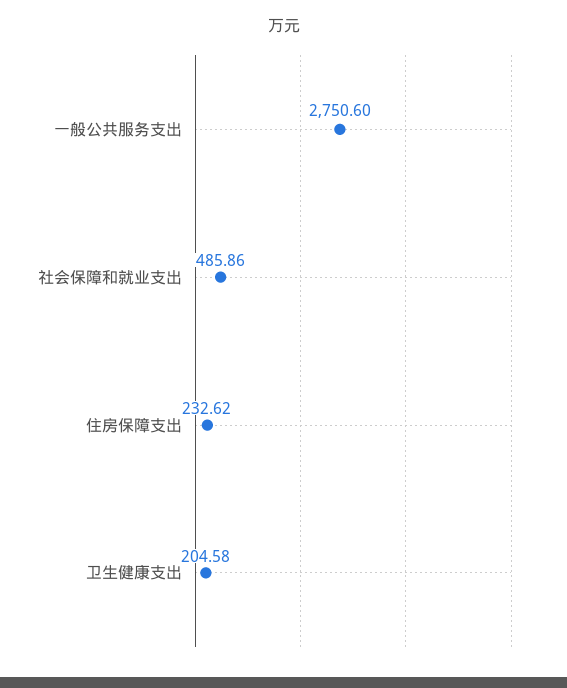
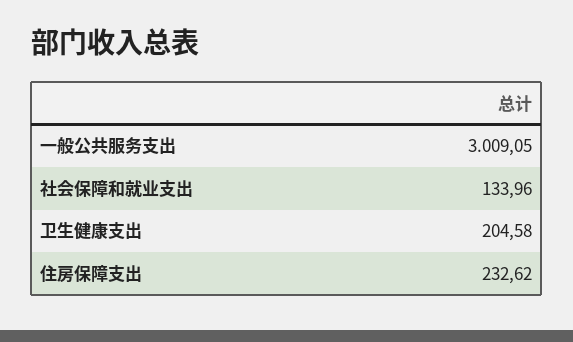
一般公共服务支出: 2750.6 -> 3009.05
社会保障和就业支出: 485.86 -> 133.96

